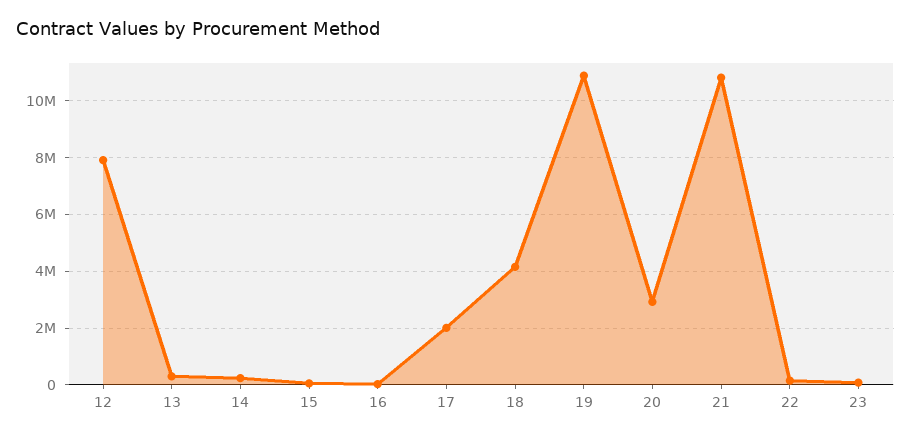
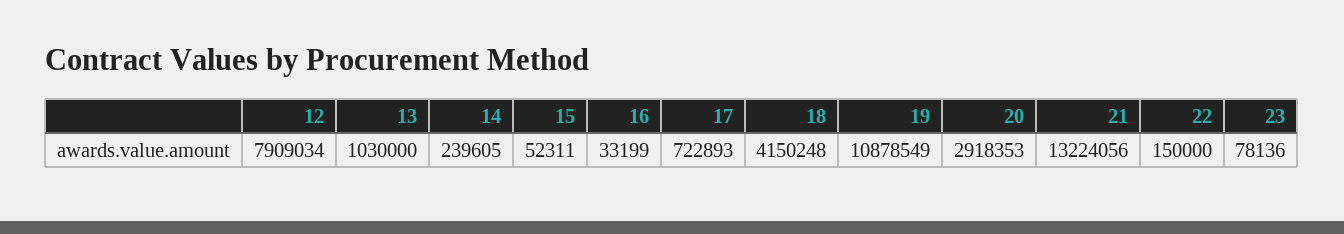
13: 250000 -> 1030000
17: 2000000 -> 722893
21: 10750000 -> 13224056

